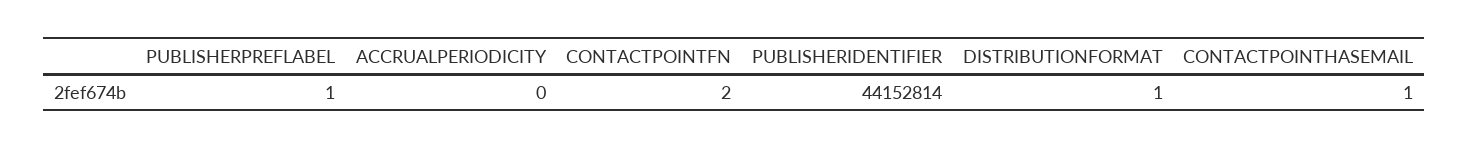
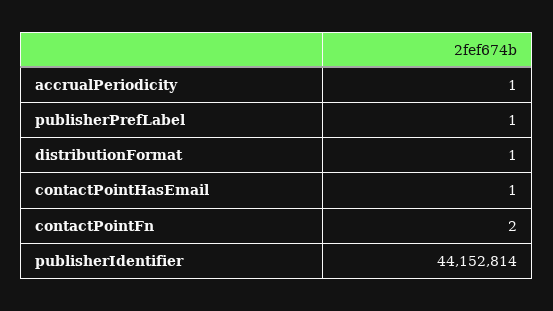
ACCRUALPERIODICITY: 0 -> 1

